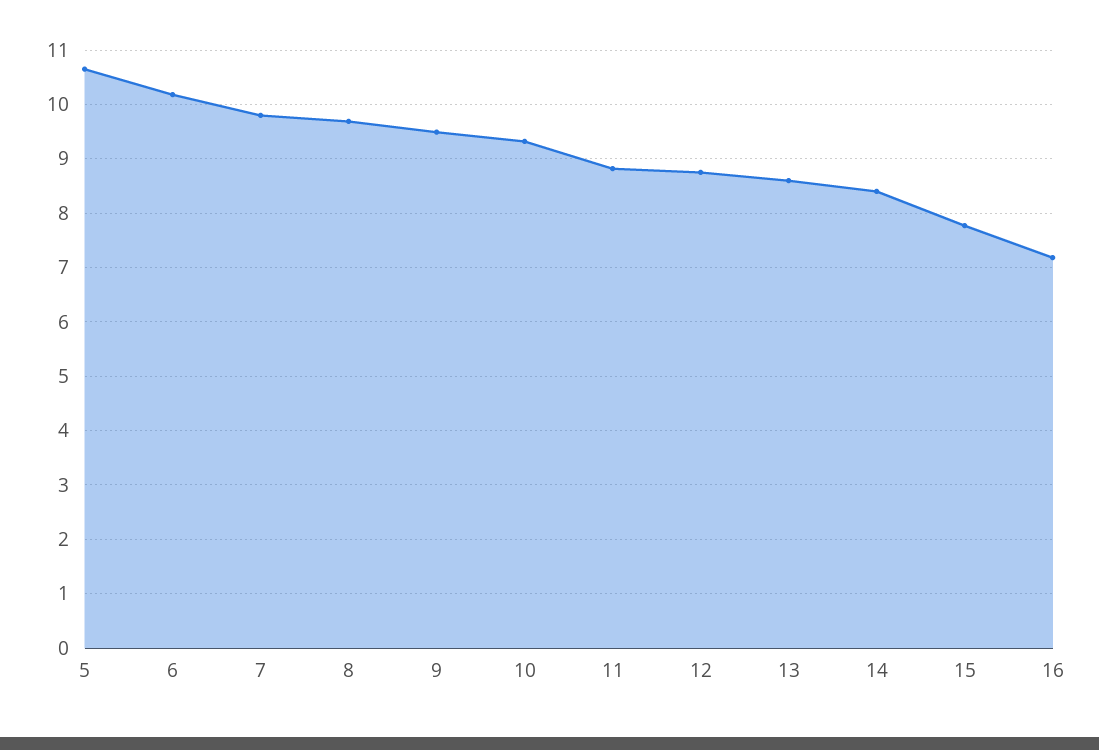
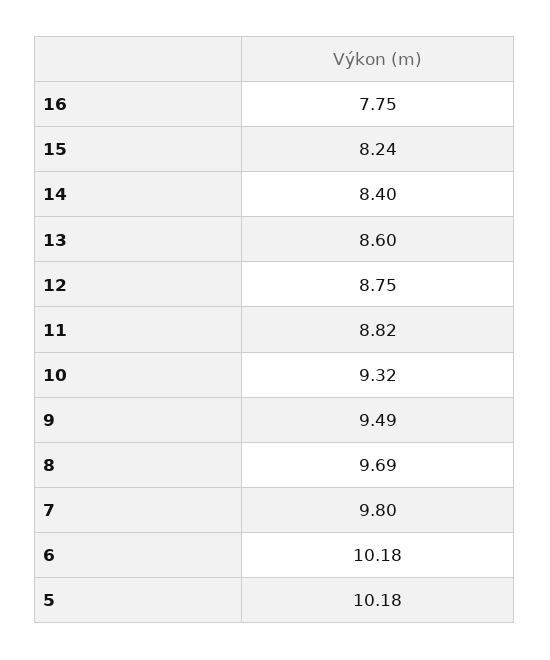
5: 10.6 -> 10.18
15: 7.8 -> 8.24
16: 7.2 -> 7.75

